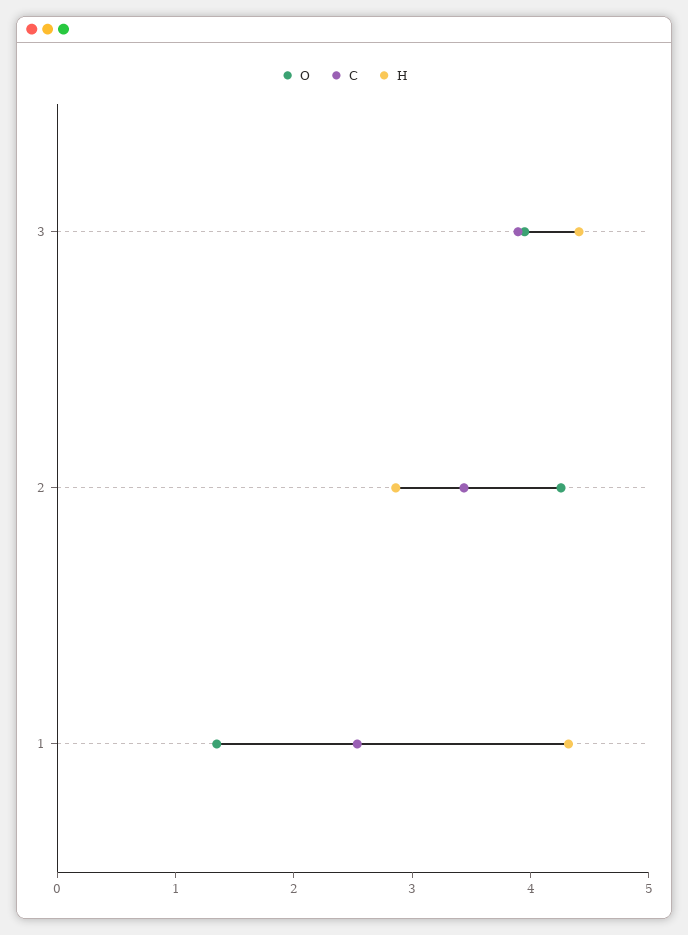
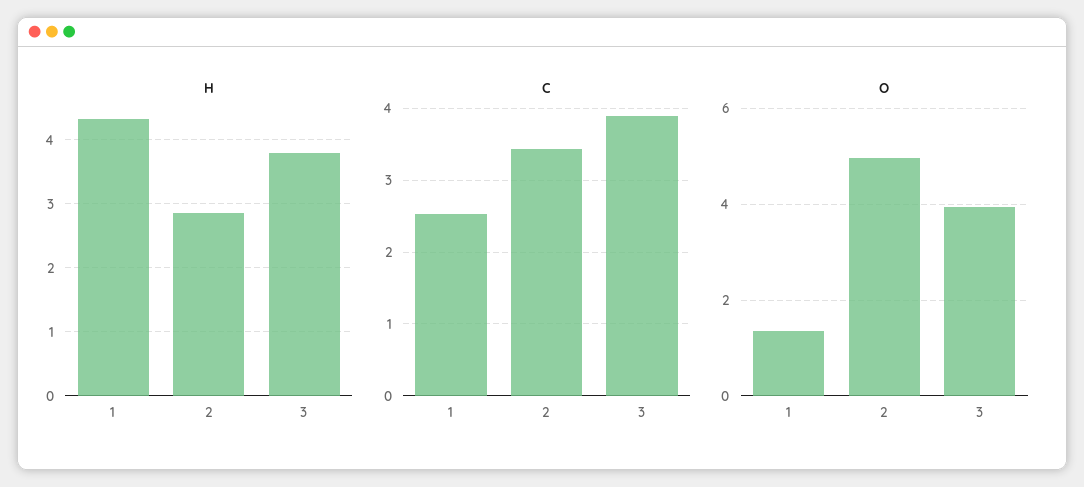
H, 3: 4.4 -> 3.8
O, 2: 4.2 -> 5

